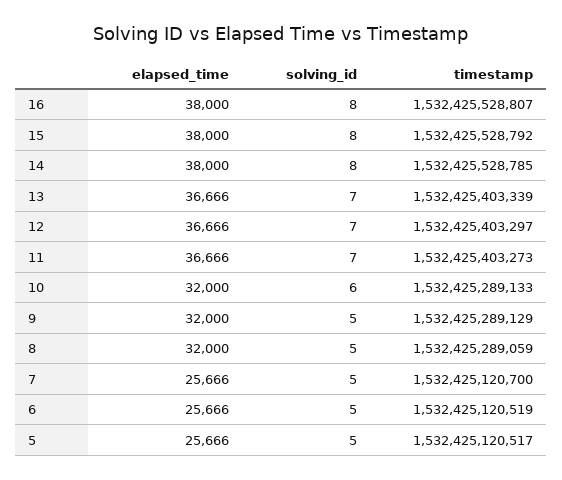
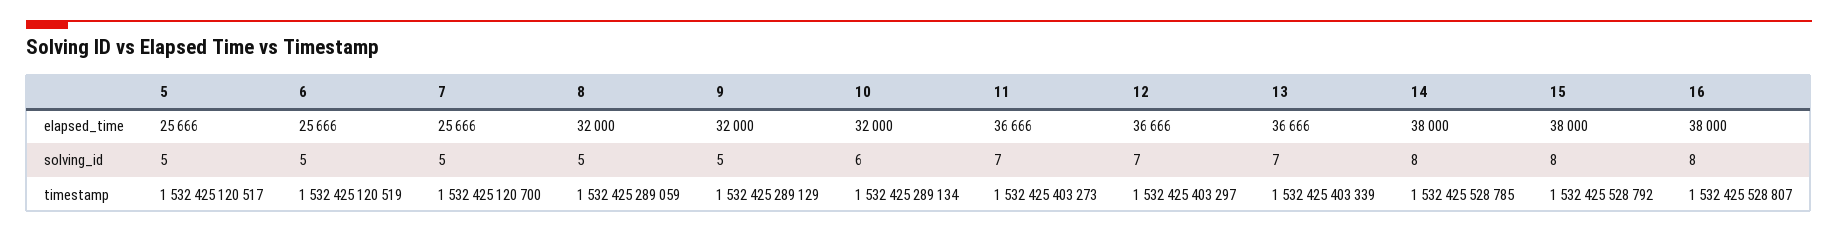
timestamp, 10: 1532425289133 -> 1532425289134

